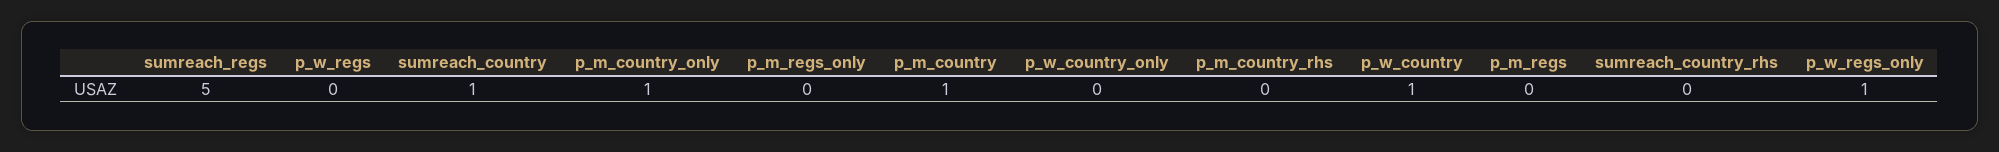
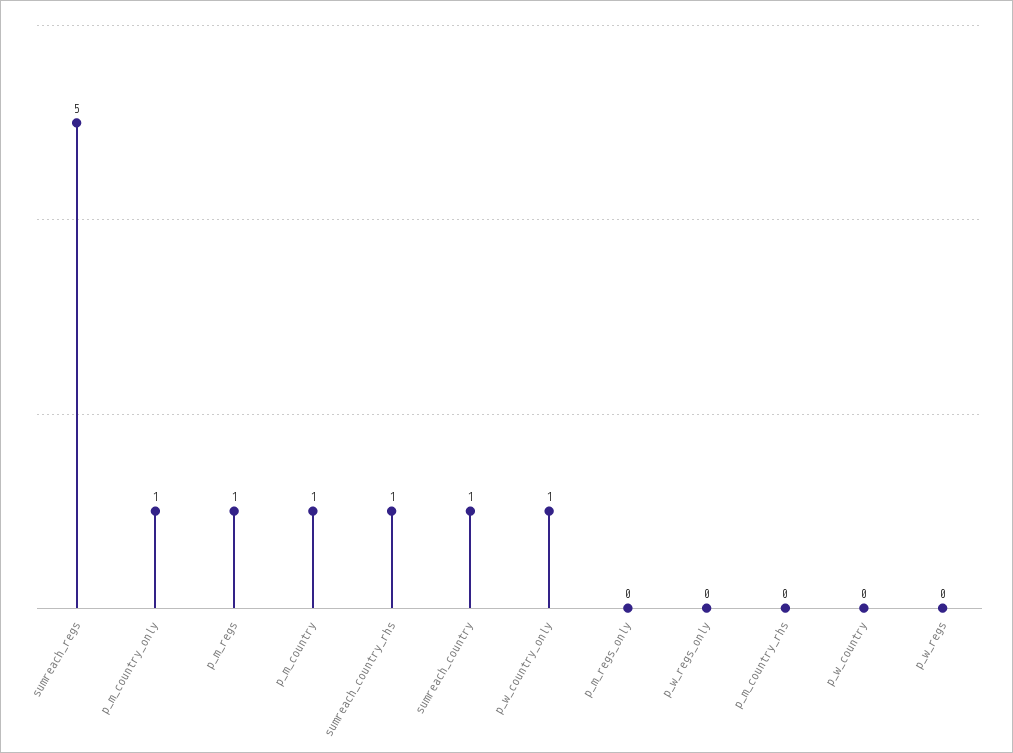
p_w_country_only: 0 -> 1
p_w_country: 1 -> 0
p_m_regs: 0 -> 1
sumreach_country_rhs: 0 -> 1
p_w_regs_only: 1 -> 0

